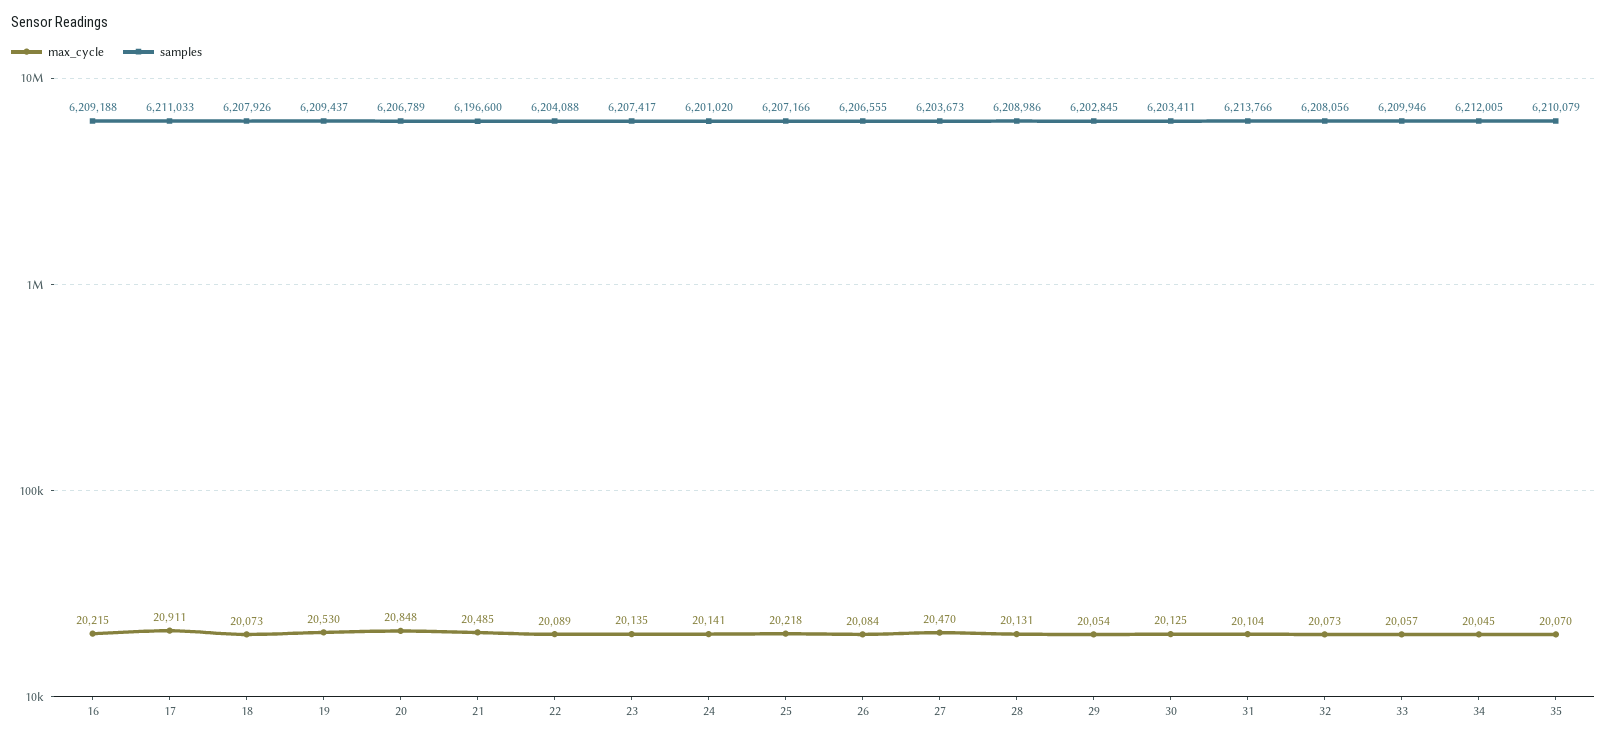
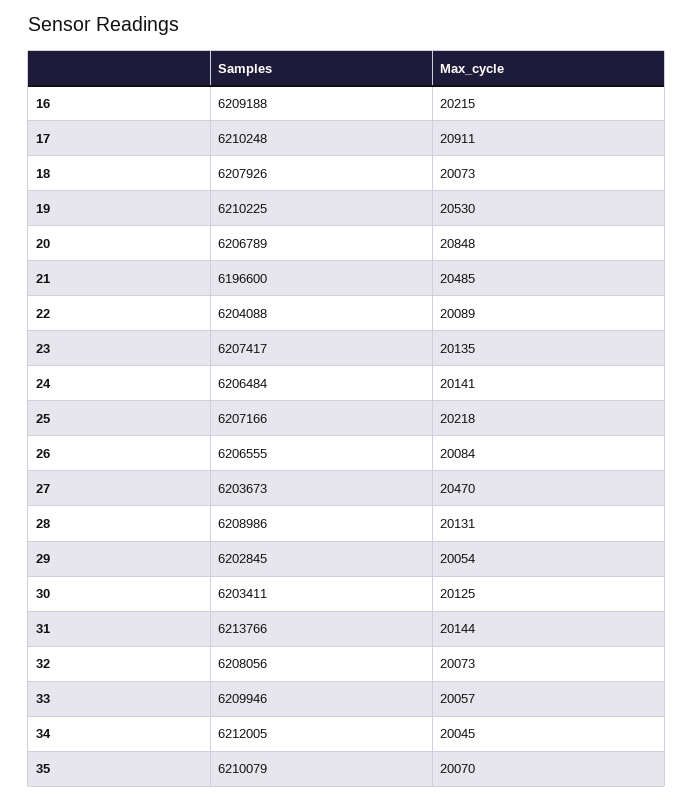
samples, 17: 6211033 -> 6210248
samples, 19: 6209437 -> 6210225
samples, 24: 6201020 -> 6206484
max_cycle, 31: 20104 -> 20144

